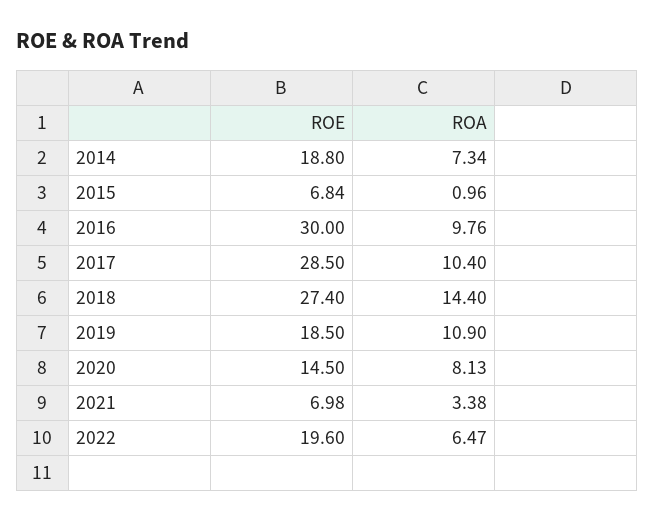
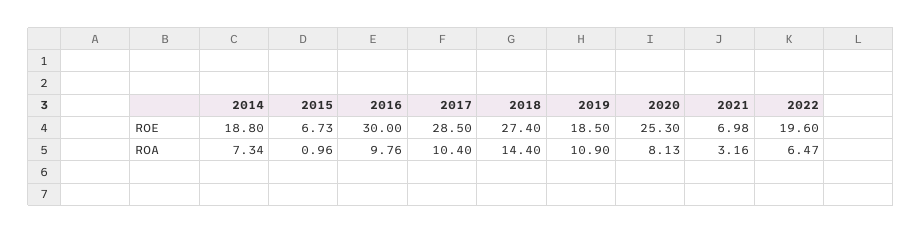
ROE, 2015: 6.84 -> 6.73
ROE, 2020: 14.5 -> 25.3
ROA, 2021: 3.38 -> 3.16

